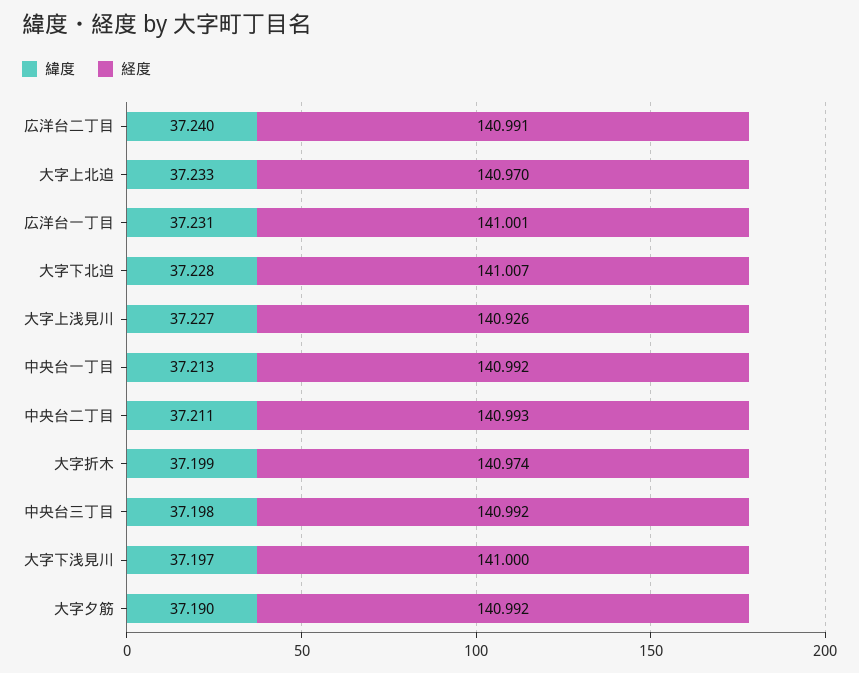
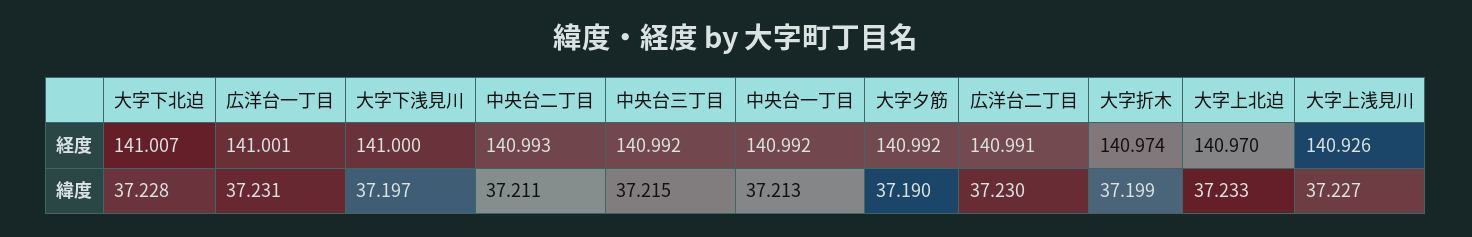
緯度, 広洋台二丁目: 37.24 -> 37.23
緯度, 中央台三丁目: 37.198 -> 37.215

